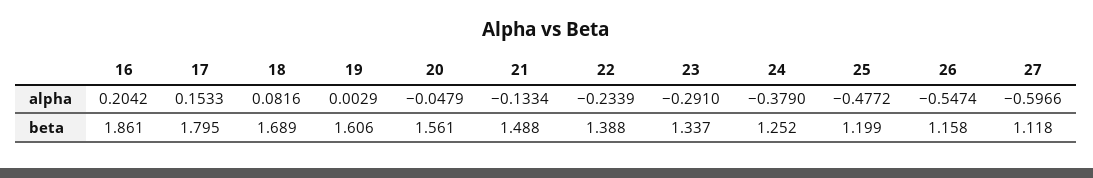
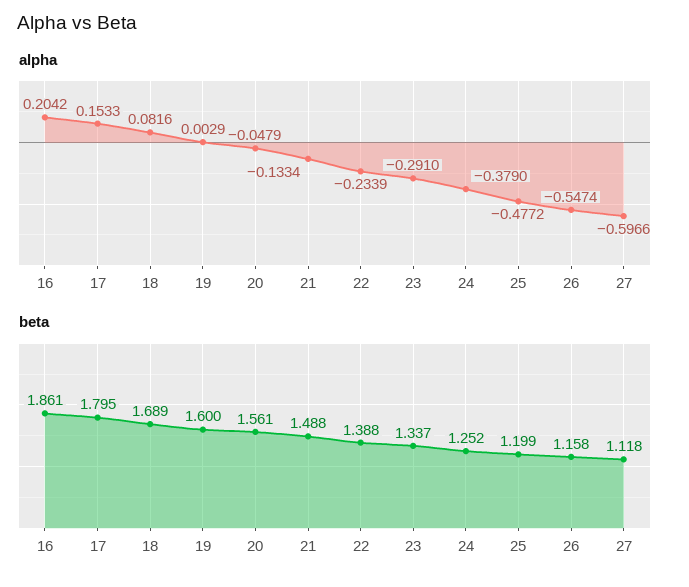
beta, 19: 1.606 -> 1.6

